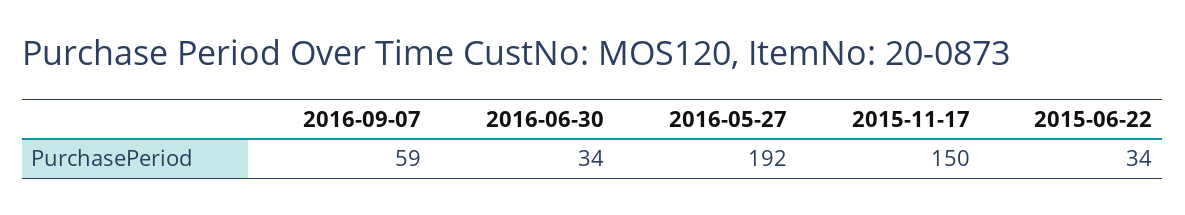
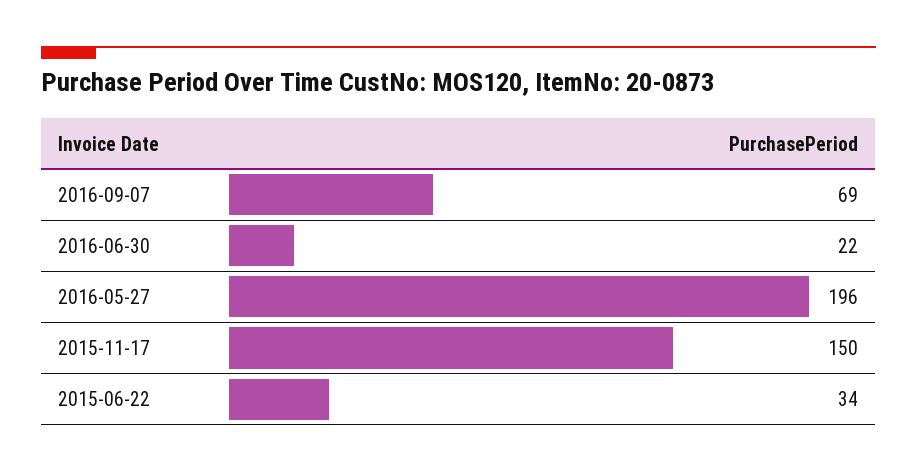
2016-09-07: 59 -> 69
2016-06-30: 34 -> 22
2016-05-27: 192 -> 196

